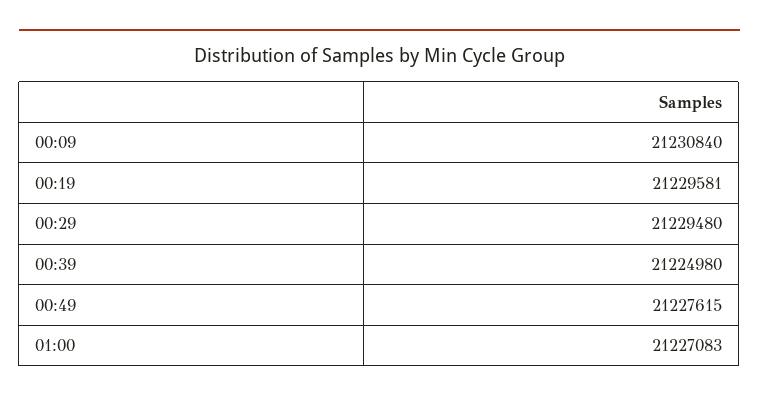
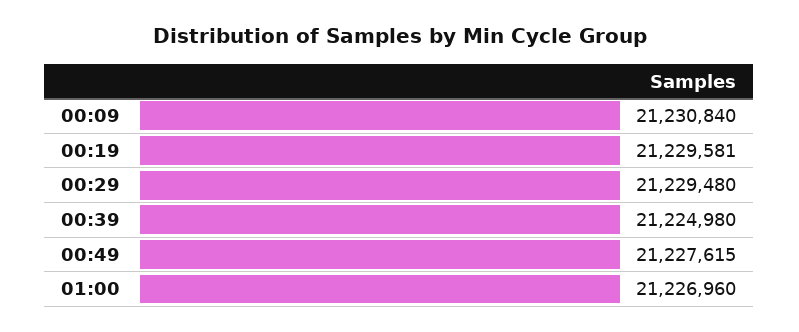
01:00: 21227083 -> 21226960

